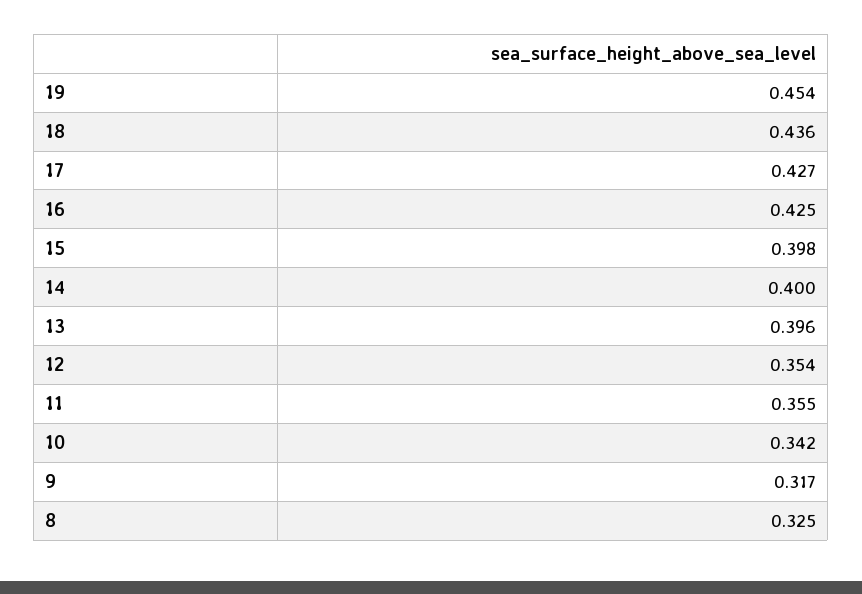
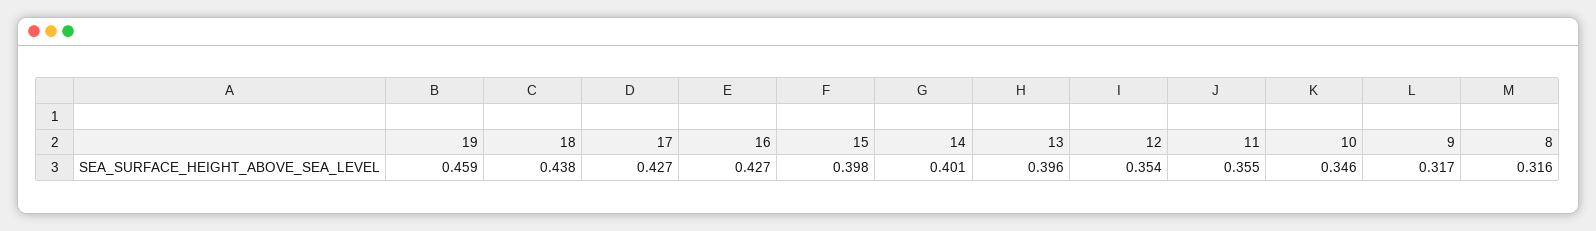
19: 0.454 -> 0.459
18: 0.436 -> 0.438
16: 0.425 -> 0.427
14: 0.4 -> 0.401
10: 0.342 -> 0.346
8: 0.325 -> 0.316

